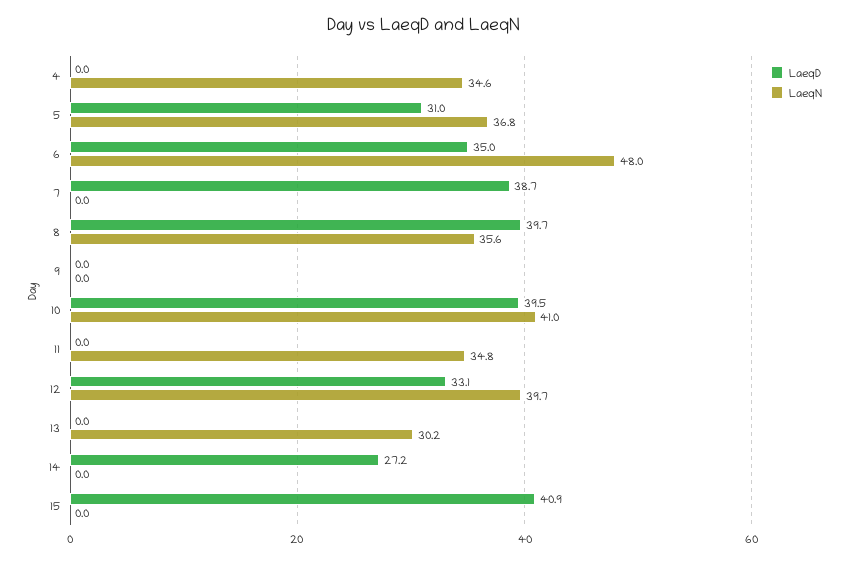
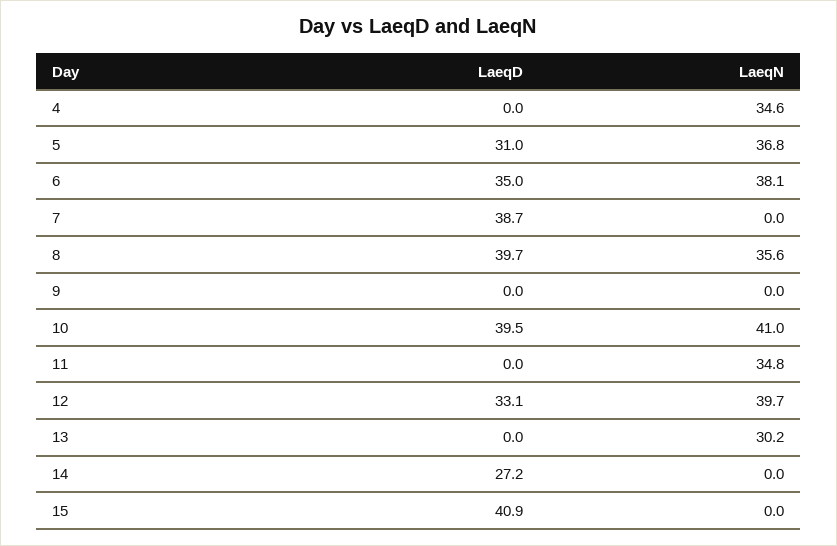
LaeqN, 6: 48 -> 38.1

